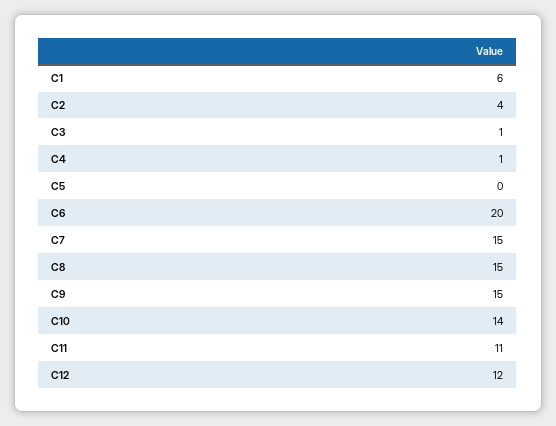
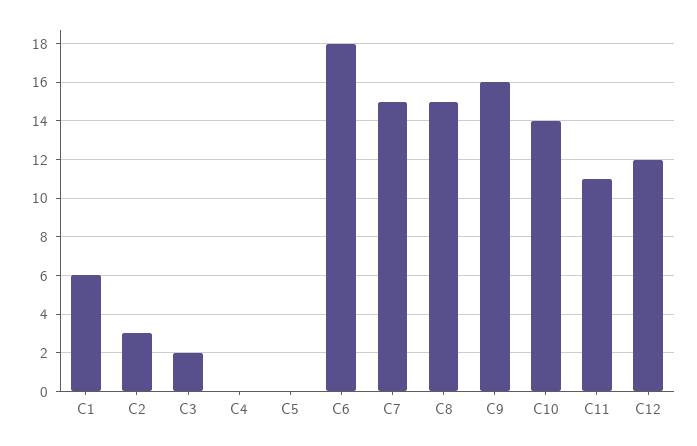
C2: 4 -> 3
C3: 1 -> 2
C4: 1 -> 0
C6: 20 -> 18
C9: 15 -> 16

